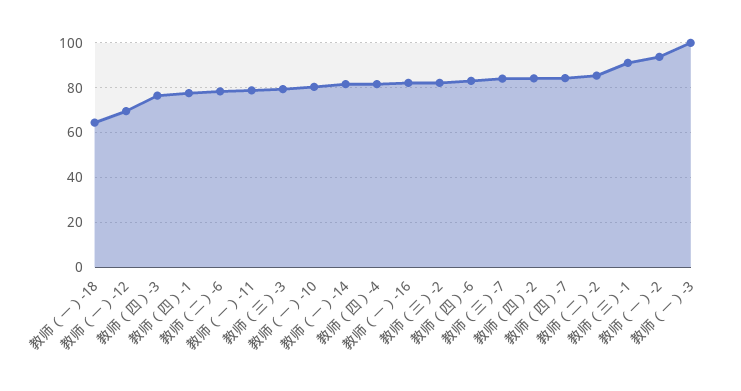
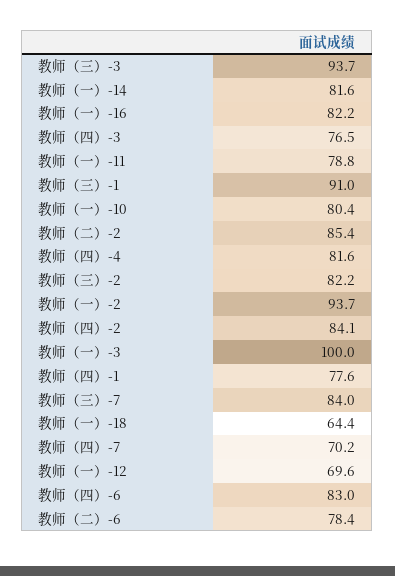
教师（三）-3: 80 -> 93.7
教师（四）-7: 85 -> 70.2

